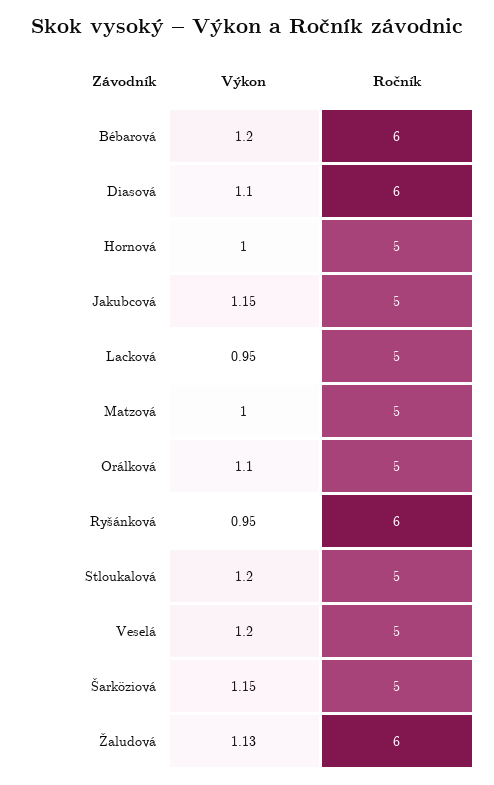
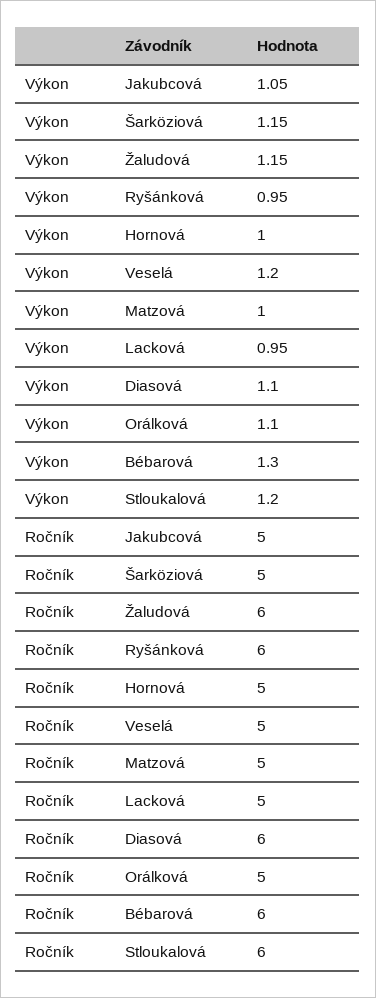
Výkon, Bébarová: 1.2 -> 1.3
Výkon, Jakubcová: 1.15 -> 1.05
Ročník, Stloukalová: 5 -> 6
Výkon, Žaludová: 1.13 -> 1.15

